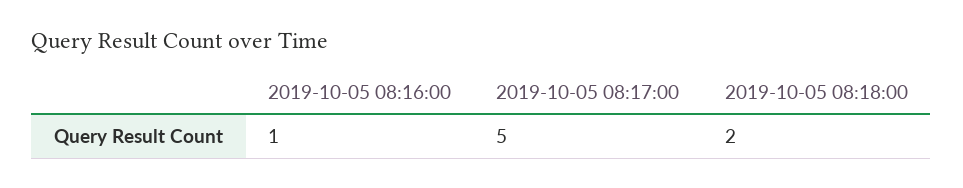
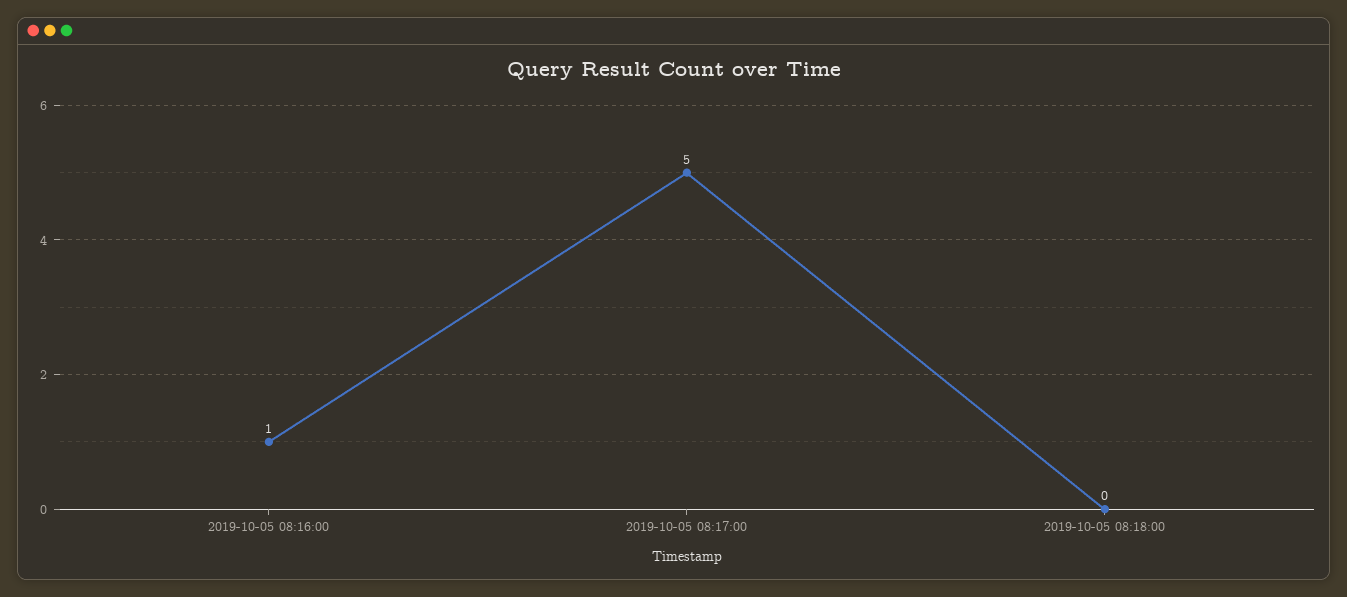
2019-10-05 08:18:00: 2 -> 0

